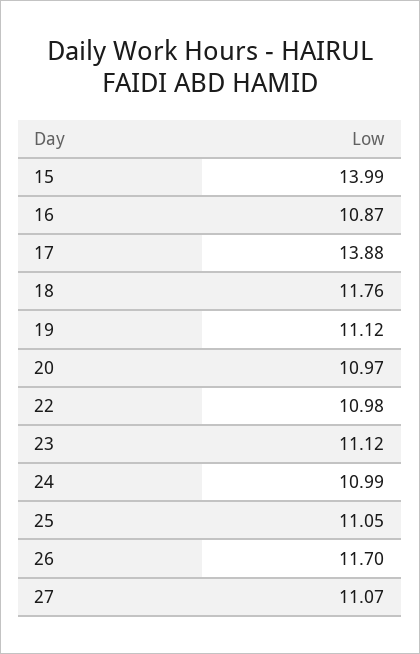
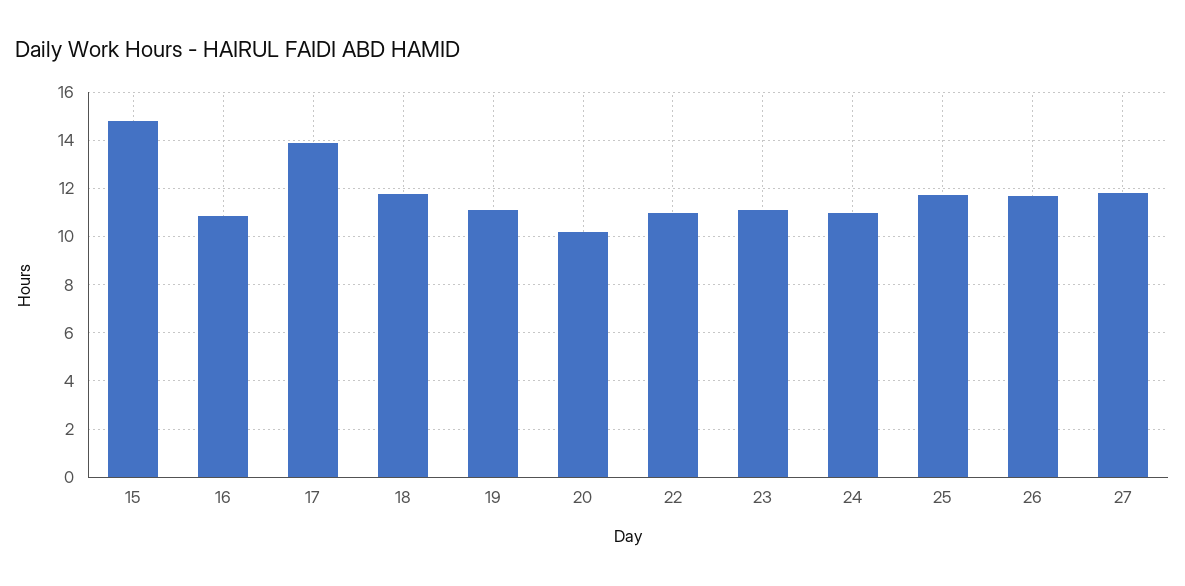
15: 13.99 -> 14.75
20: 10.97 -> 10.25
25: 11.05 -> 11.75
27: 11.07 -> 11.75

